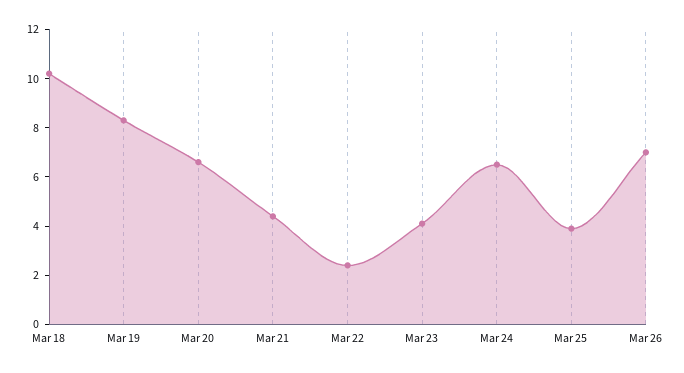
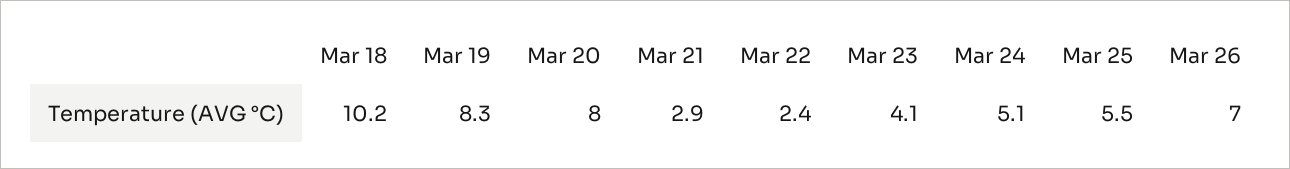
Mar 20: 6.5 -> 8
Mar 21: 4.5 -> 2.9
Mar 24: 6.5 -> 5.1
Mar 25: 4 -> 5.5

